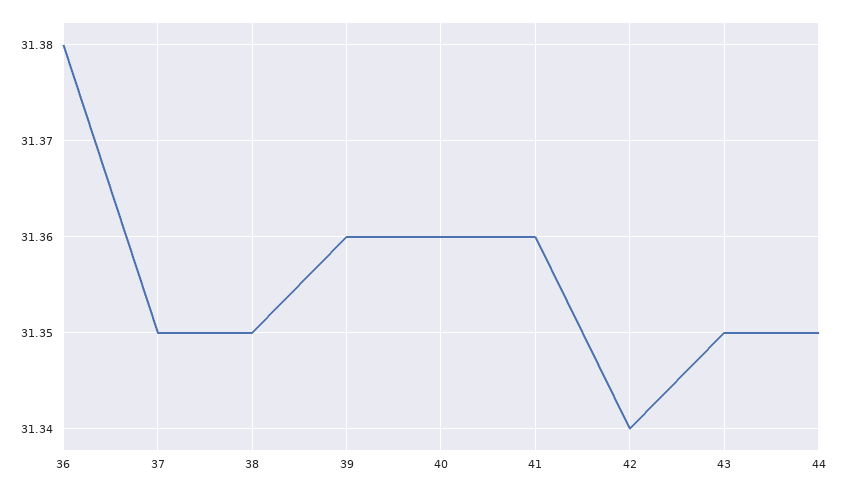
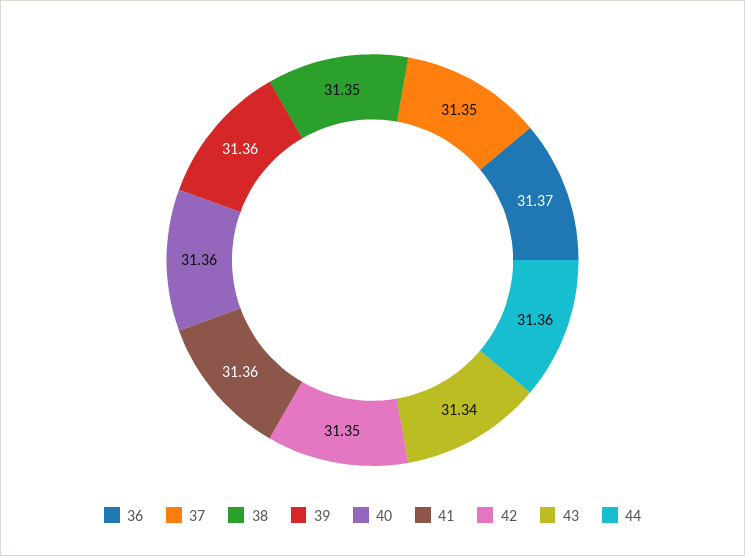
36: 31.38 -> 31.37
42: 31.34 -> 31.35
43: 31.35 -> 31.34
44: 31.35 -> 31.36

